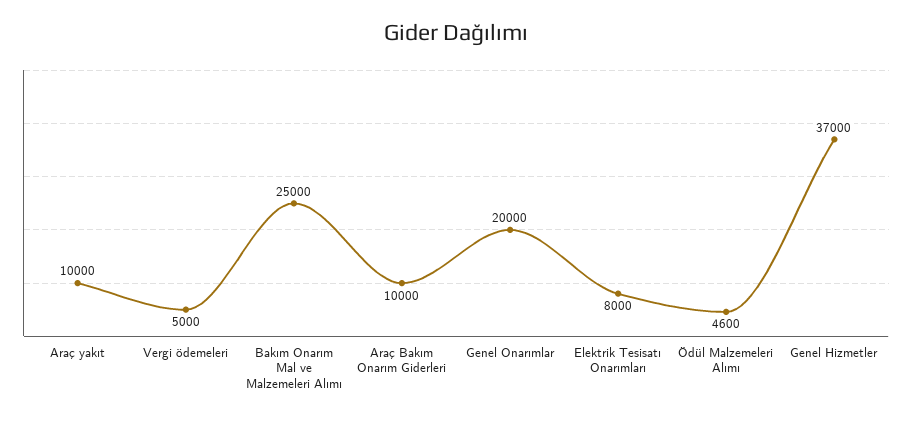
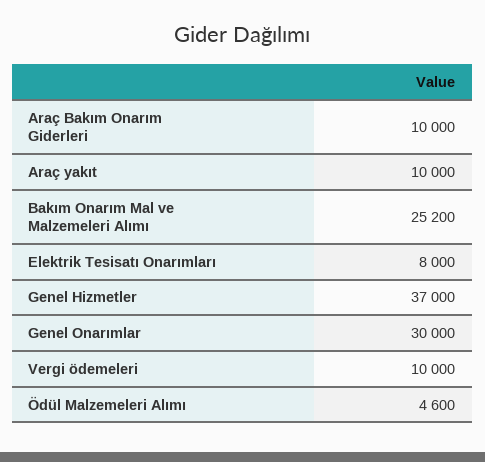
Vergi ödemeleri: 5000 -> 10000
Bakım Onarım Mal ve Malzemeleri Alımı: 25000 -> 25200
Genel Onarımlar: 20000 -> 30000

